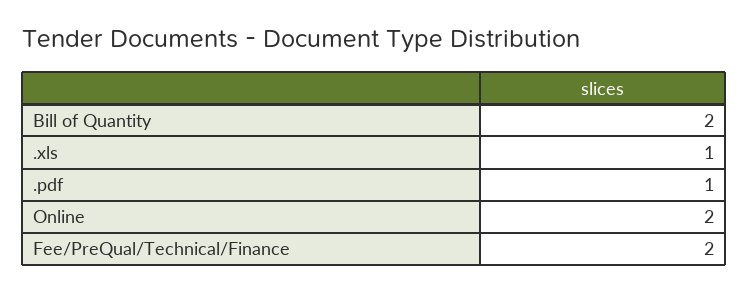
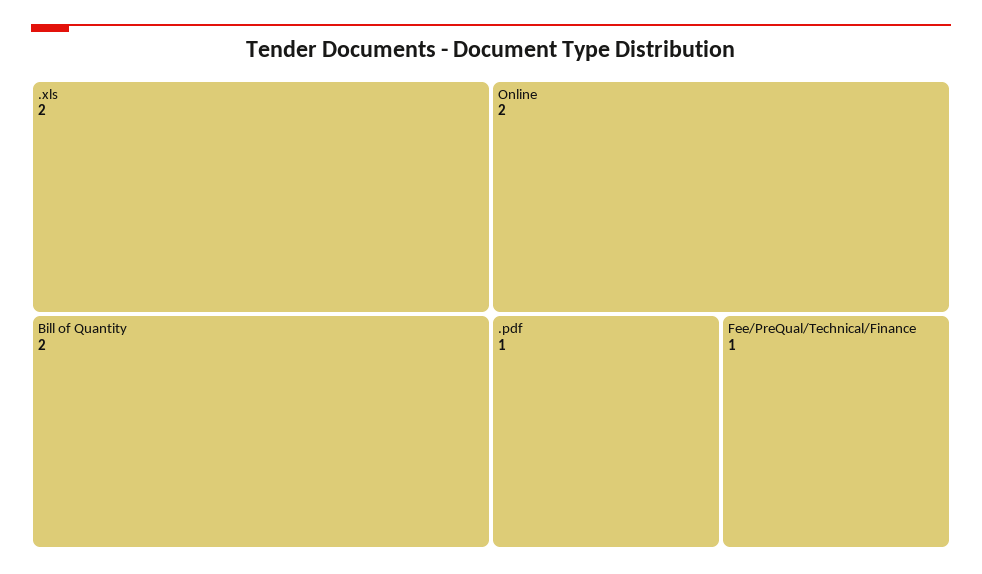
.xls: 1 -> 2
Fee/PreQual/Technical/Finance: 2 -> 1

